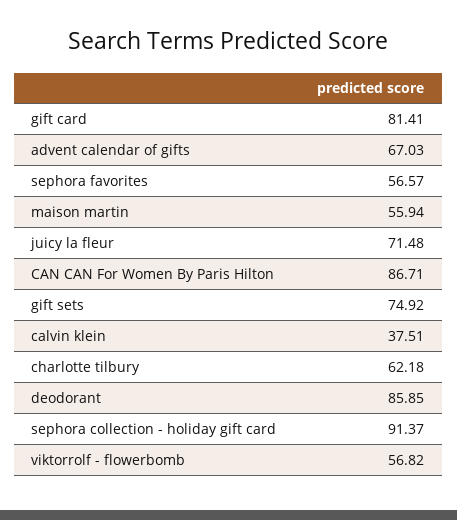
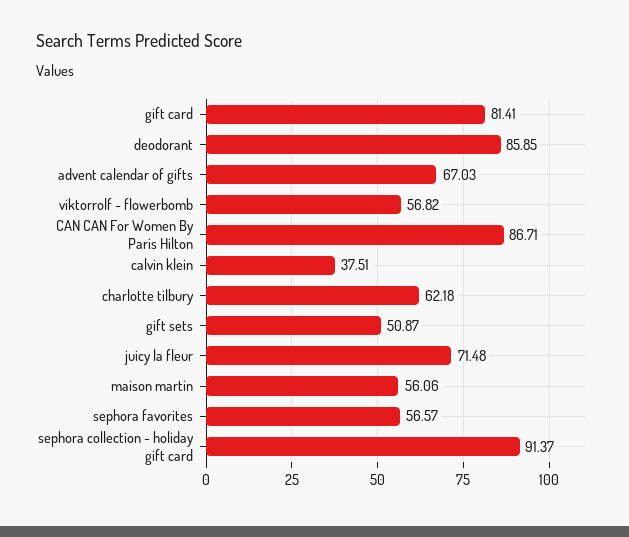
maison martin: 55.94 -> 56.06
gift sets: 74.92 -> 50.87

